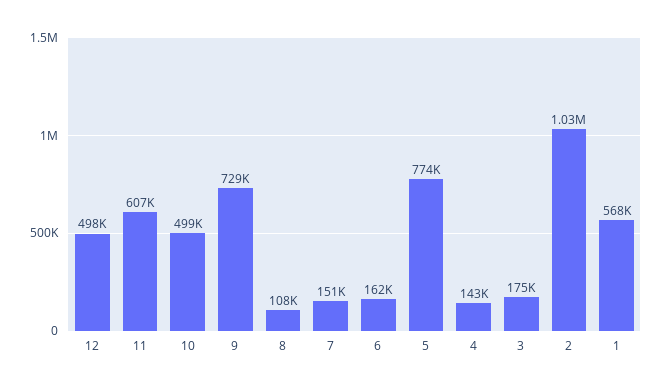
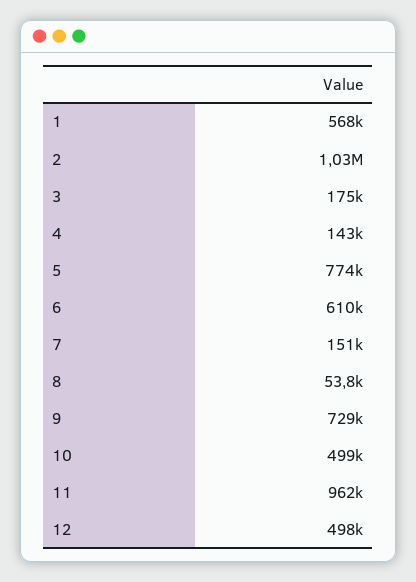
11: 607000 -> 962000
8: 108000 -> 53800
6: 162000 -> 610000

